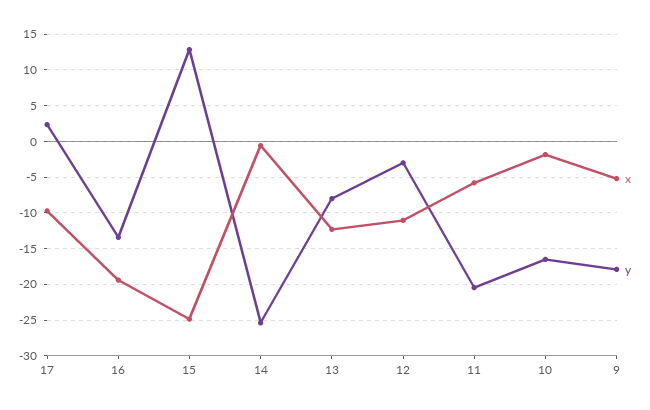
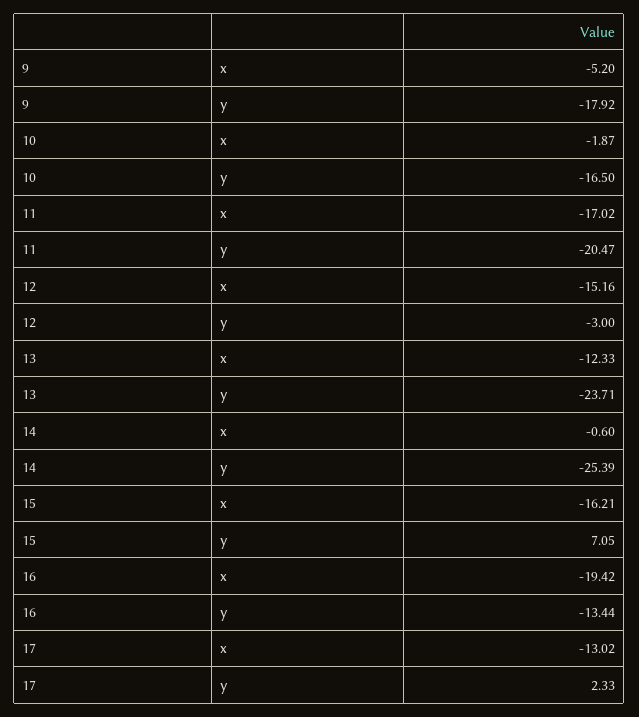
x, 17: -10 -> -13.02
x, 15: -25 -> -16.21
y, 15: 13 -> 7.05
y, 13: -8 -> -23.71
x, 12: -11 -> -15.16
x, 11: -6 -> -17.02

